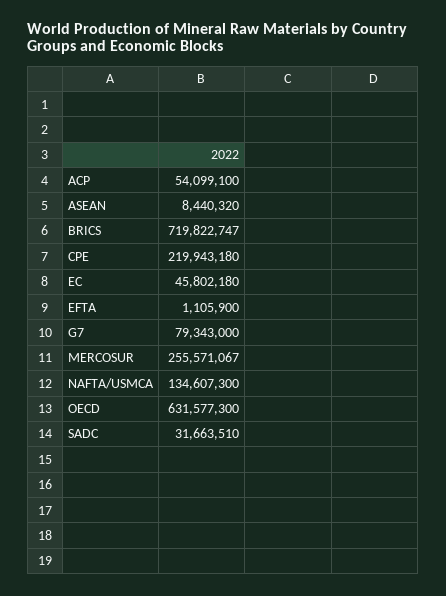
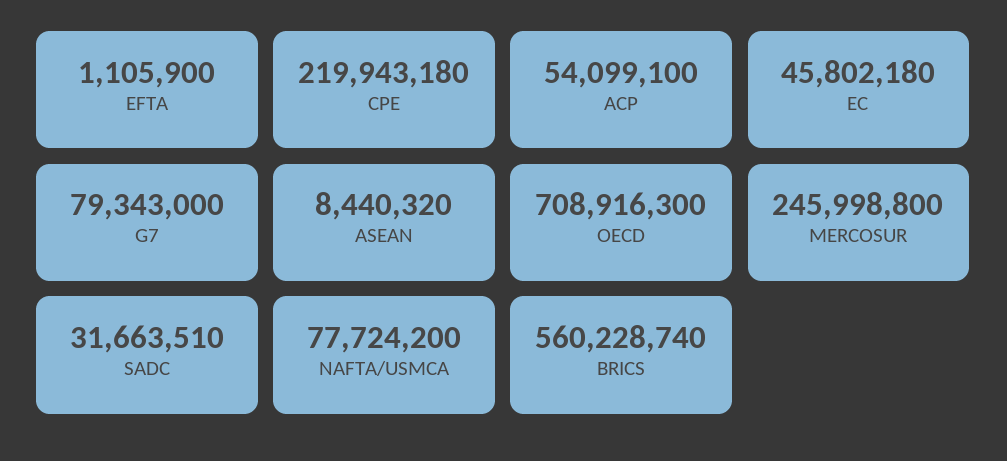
BRICS: 719822747 -> 560228740
MERCOSUR: 255571067 -> 245998800
NAFTA/USMCA: 134607300 -> 77724200
OECD: 631577300 -> 708916300

